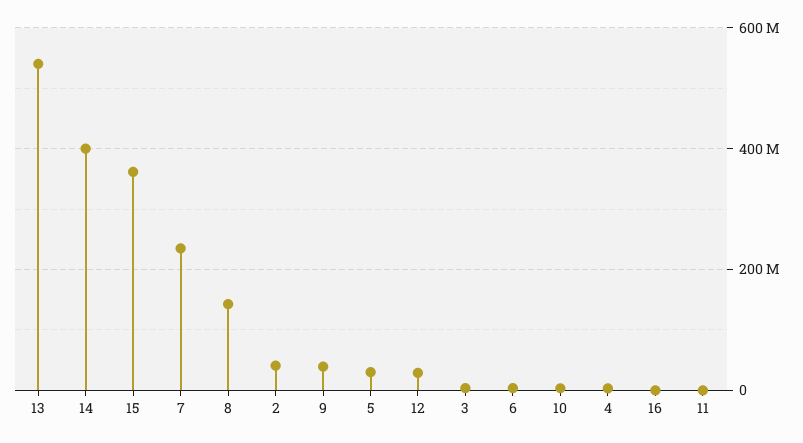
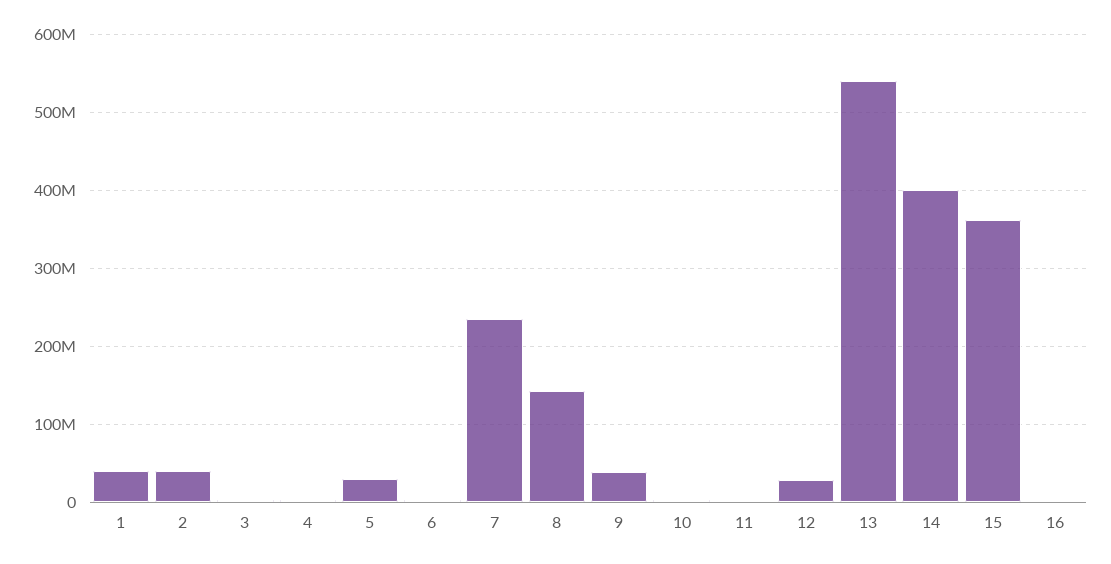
1: none -> 40000000

